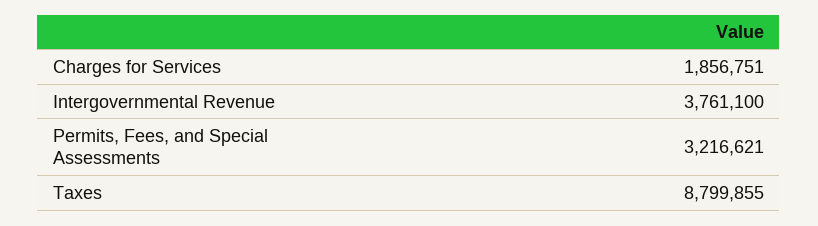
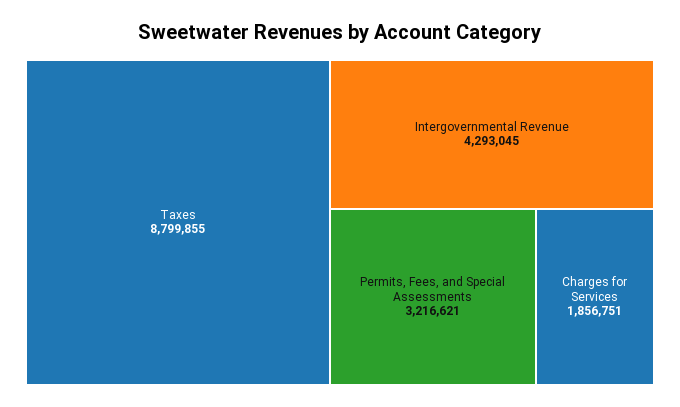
Intergovernmental Revenue: 3761100 -> 4293045

